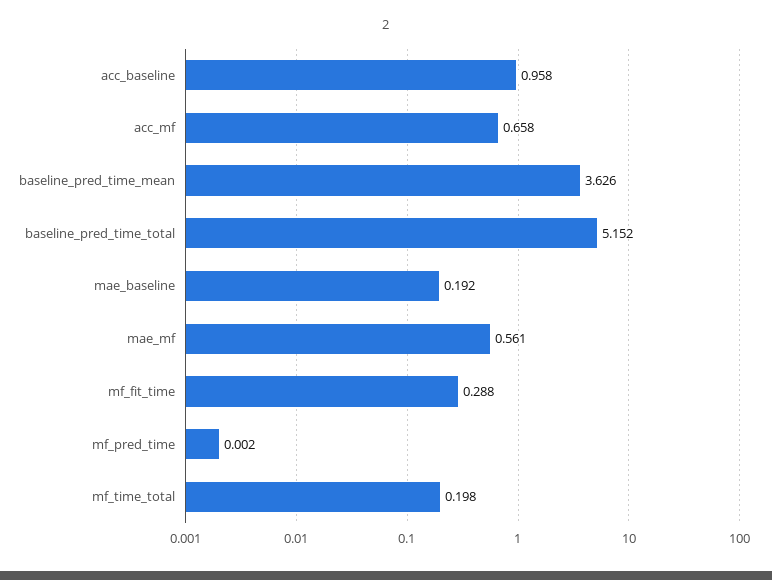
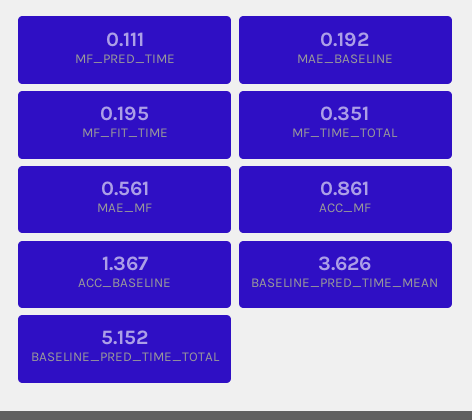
acc_baseline: 0.958 -> 1.367
acc_mf: 0.658 -> 0.861
mf_fit_time: 0.288 -> 0.195
mf_pred_time: 0.002 -> 0.111
mf_time_total: 0.198 -> 0.351

